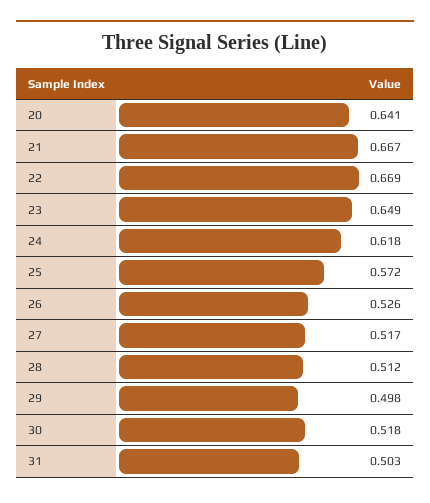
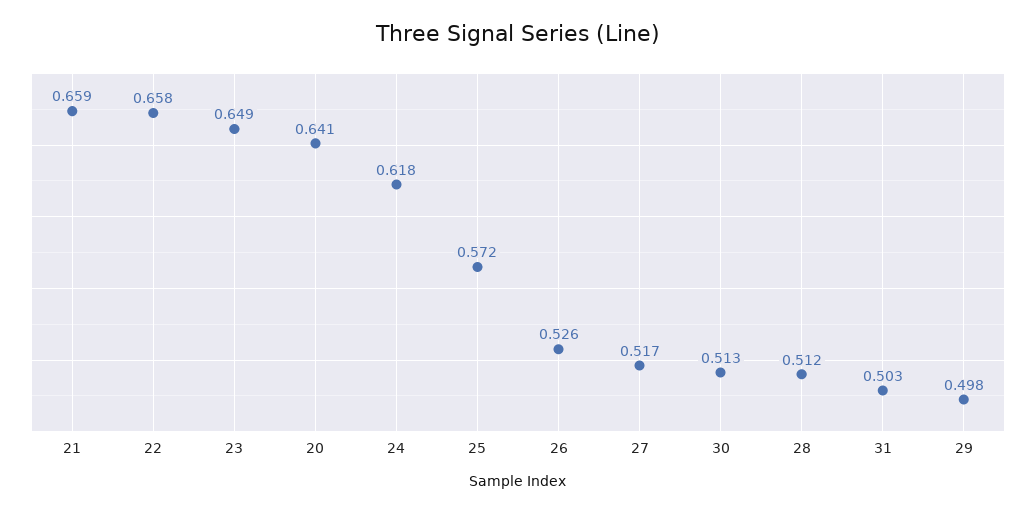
21: 0.667 -> 0.659
22: 0.669 -> 0.658
30: 0.518 -> 0.513

